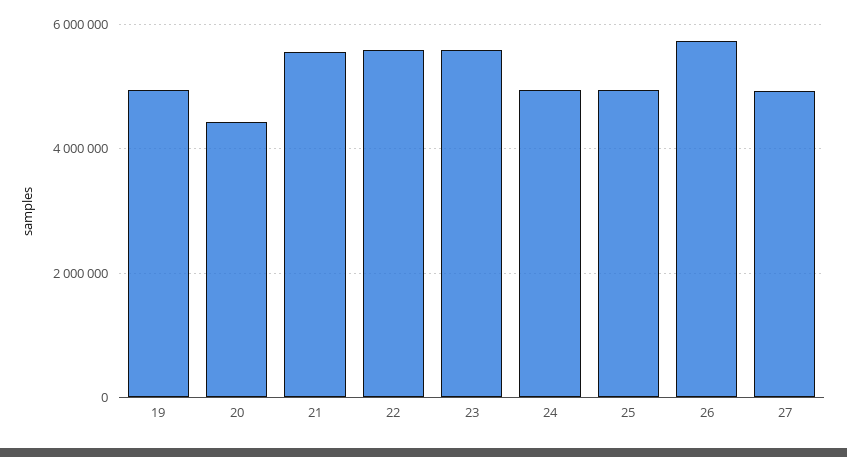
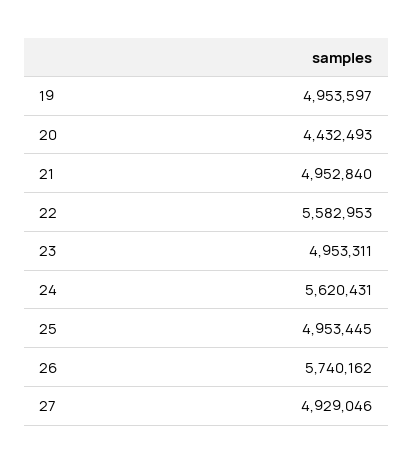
21: 5600000 -> 4952840
23: 5600000 -> 4953311
24: 5000000 -> 5620431

